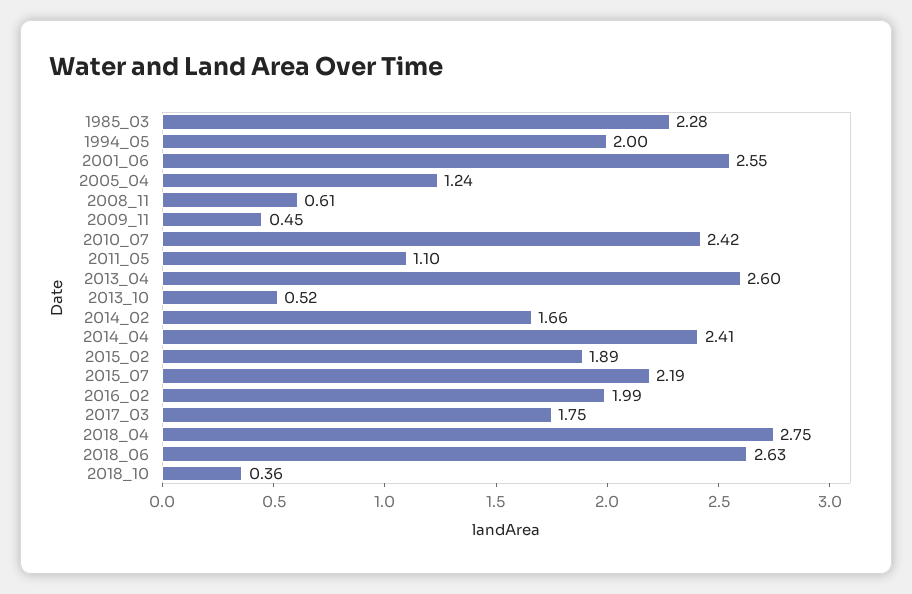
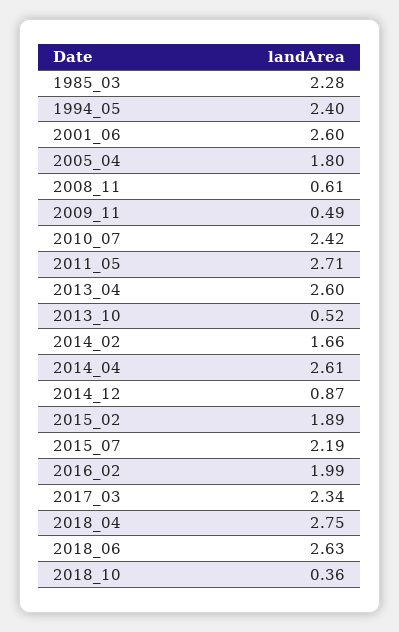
1994_05: 2 -> 2.4
2001_06: 2.55 -> 2.6
2005_04: 1.24 -> 1.8
2009_11: 0.45 -> 0.49
2011_05: 1.1 -> 2.71
2014_04: 2.41 -> 2.61
2017_03: 1.75 -> 2.34
2014_12: none -> 0.87

